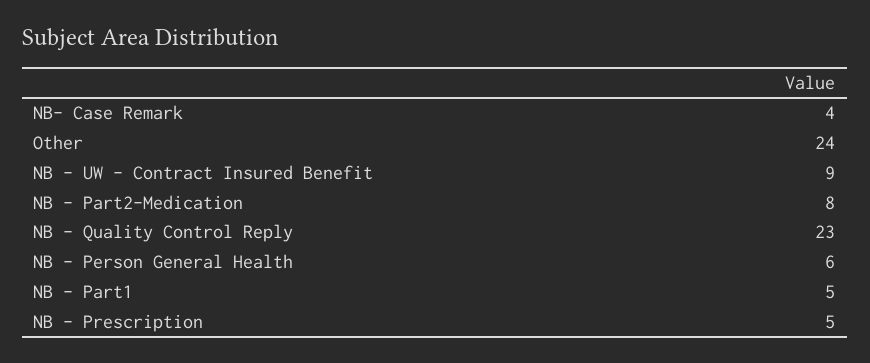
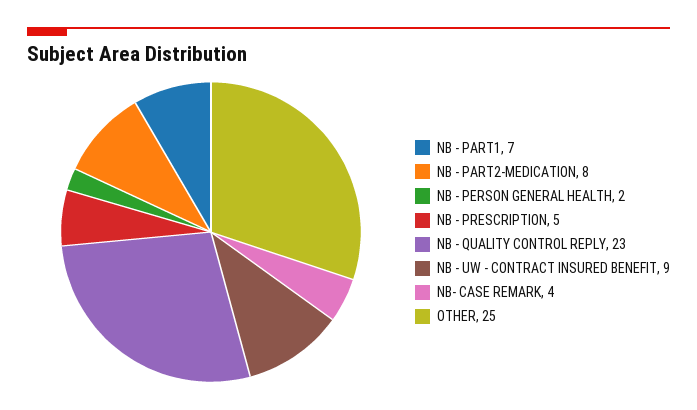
Other: 24 -> 25
NB - Person General Health: 6 -> 2
NB - Part1: 5 -> 7

